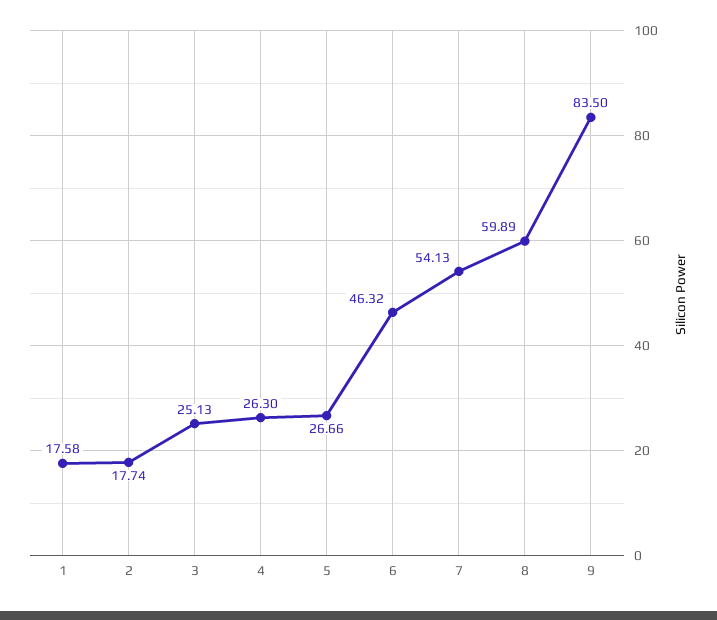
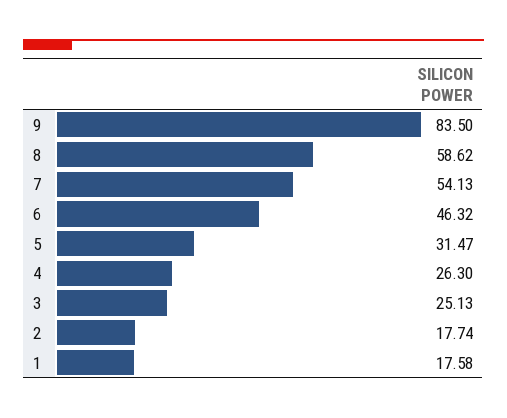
5: 26.66 -> 31.47
8: 59.89 -> 58.62

